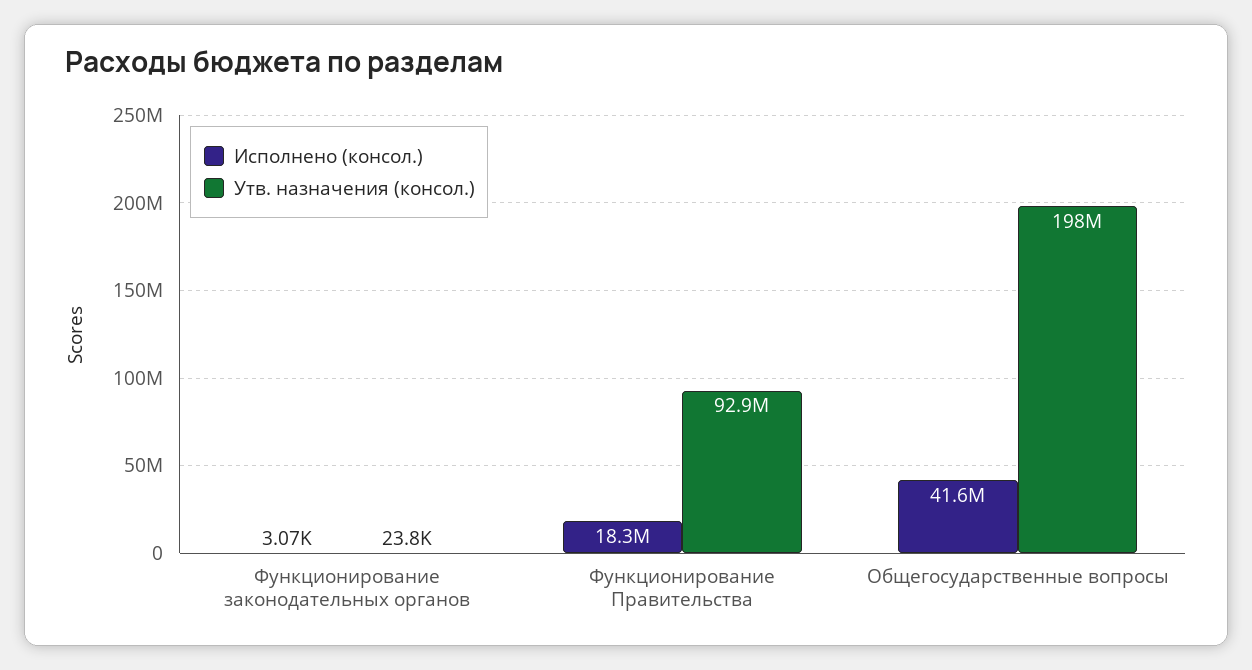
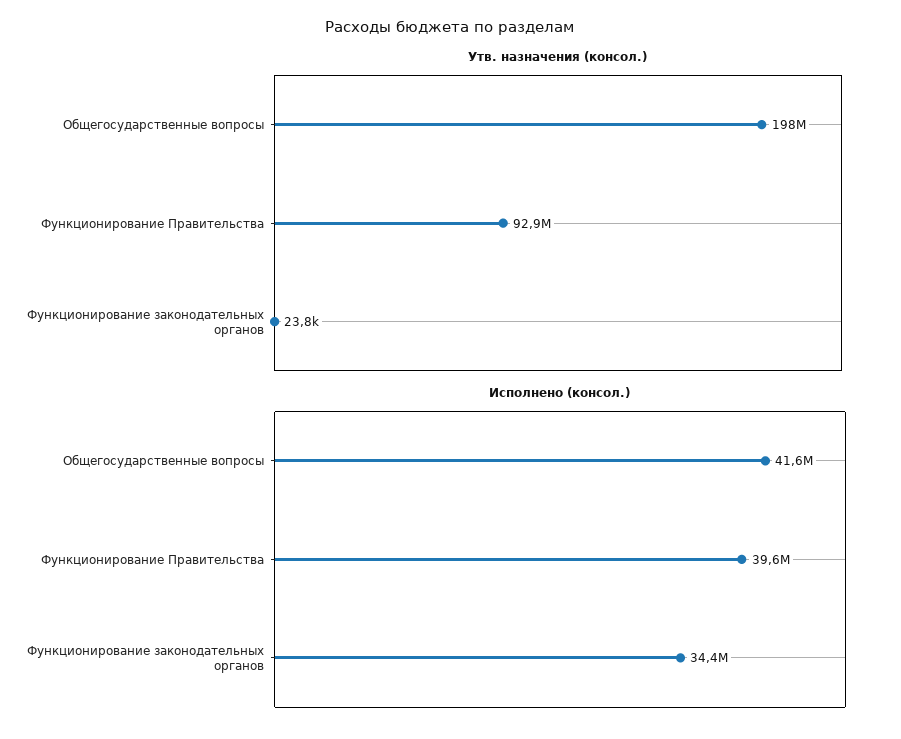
Исполнено (консол.), Функционирование законодательных органов: 3070 -> 34400000
Исполнено (консол.), Функционирование Правительства: 18300000 -> 39600000

